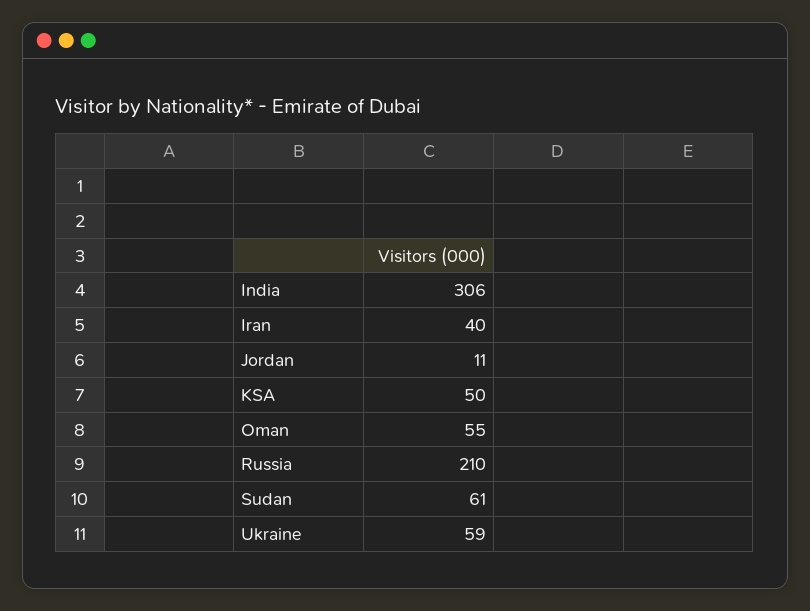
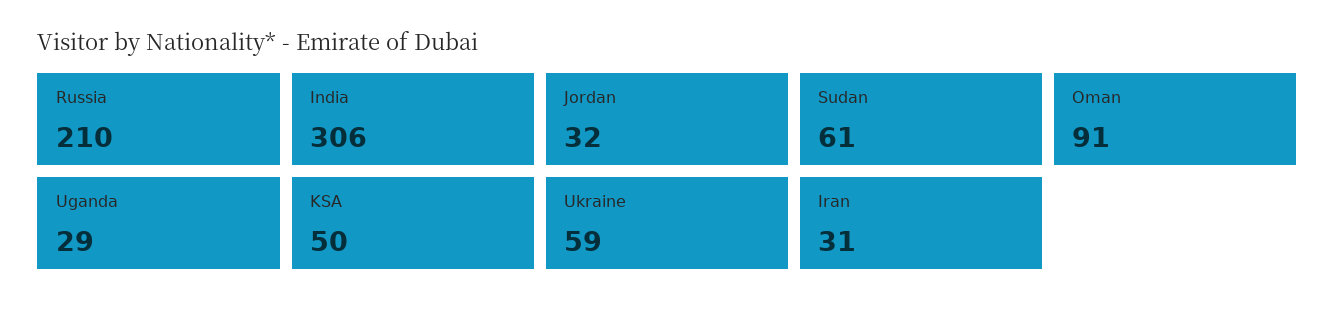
Iran: 40 -> 31
Jordan: 11 -> 32
Oman: 55 -> 91
Uganda: none -> 29

